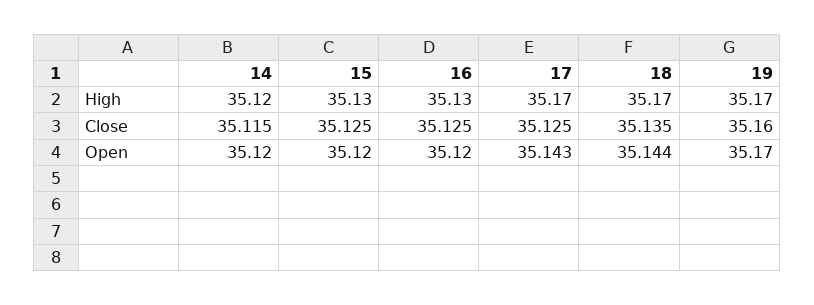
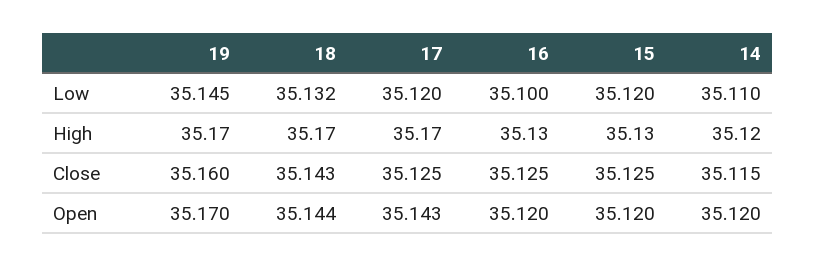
18, Close: 35.135 -> 35.143
19, Low: none -> 35.145
18, Low: none -> 35.132
17, Low: none -> 35.12
16, Low: none -> 35.1
15, Low: none -> 35.12
14, Low: none -> 35.11

